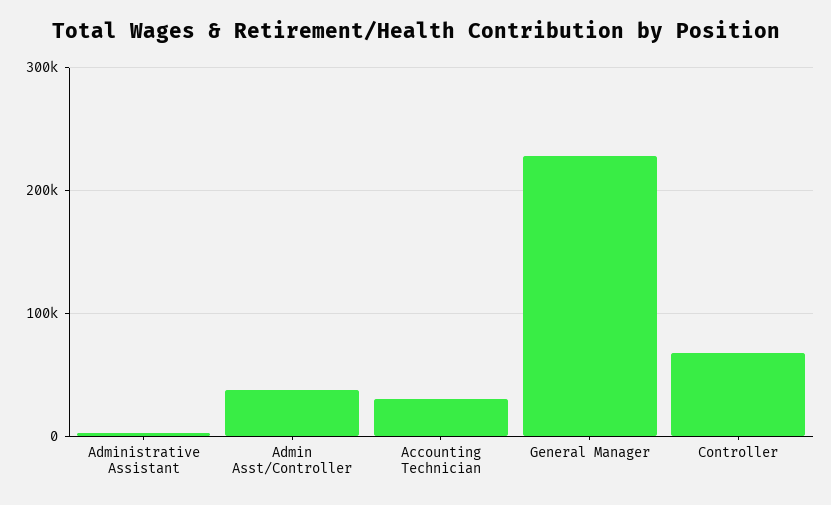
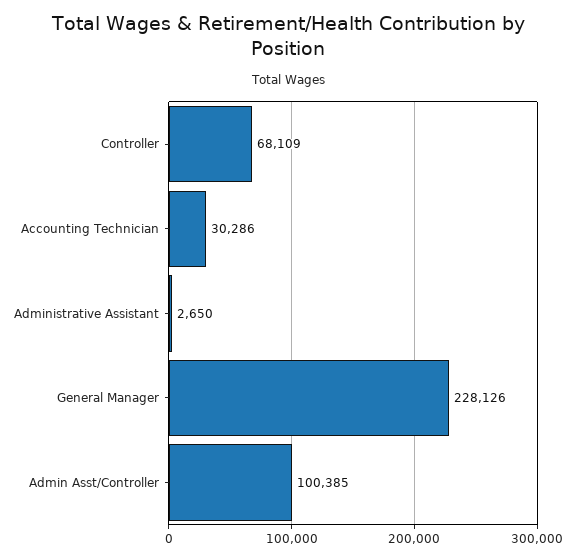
Admin Asst/Controller: 40000 -> 100385

